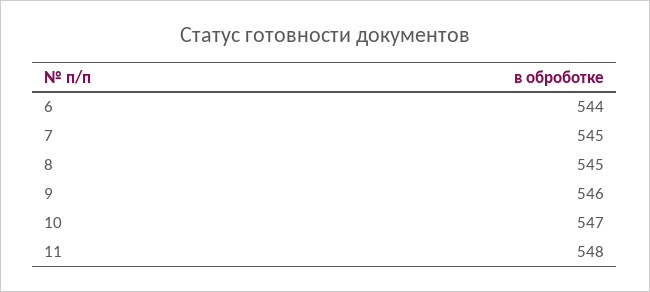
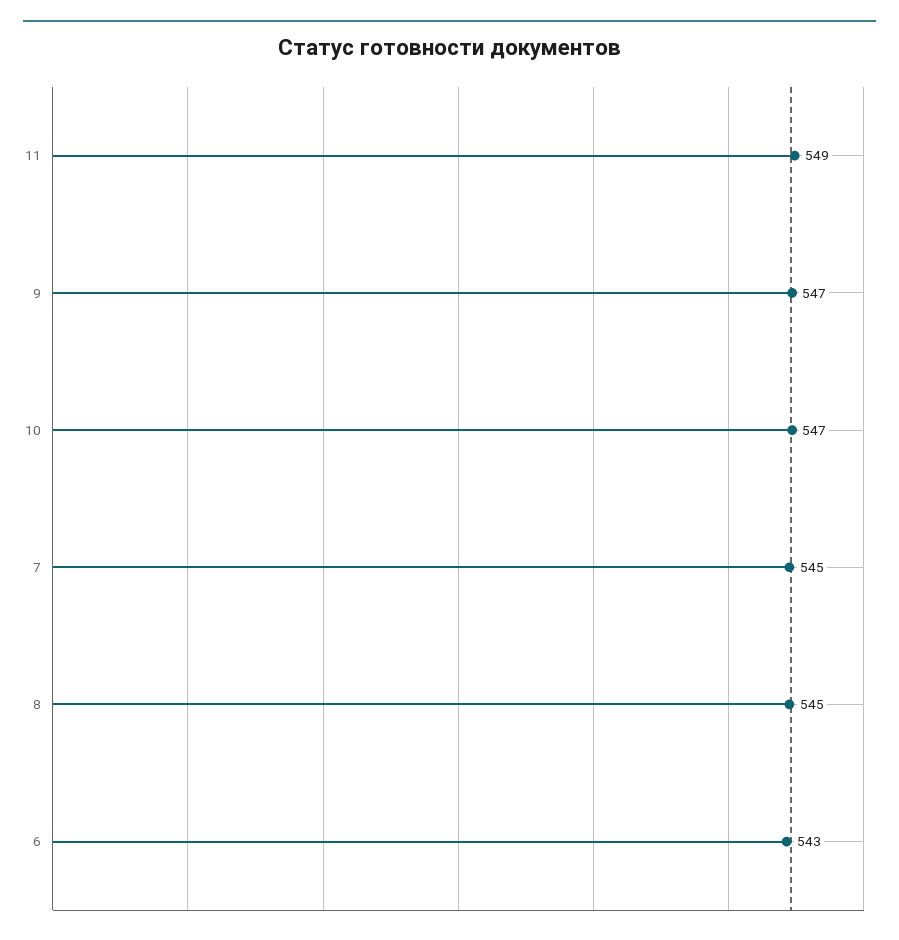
6: 544 -> 543
9: 546 -> 547
11: 548 -> 549

